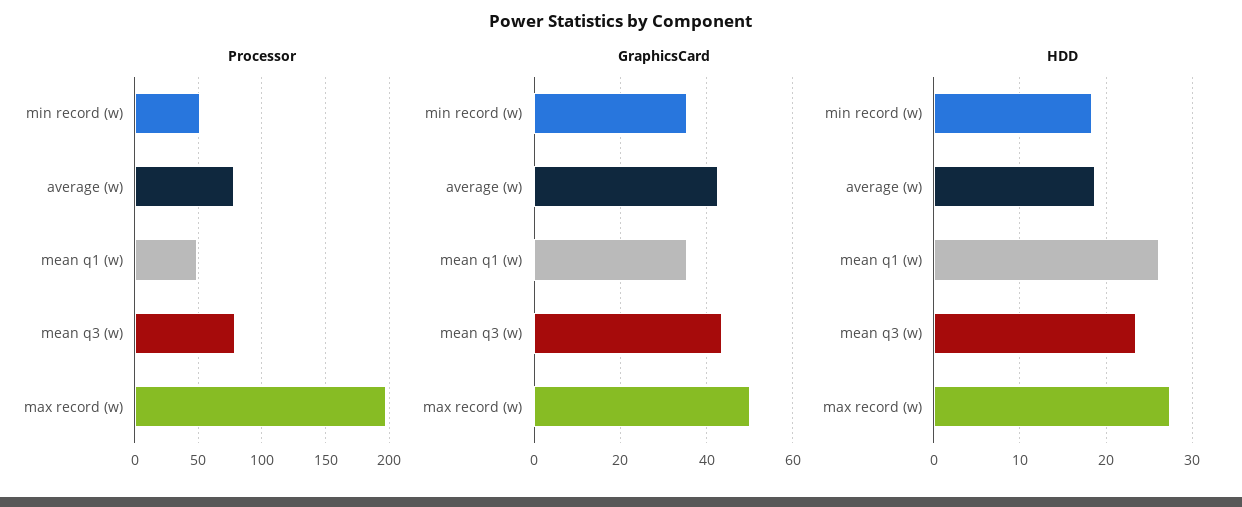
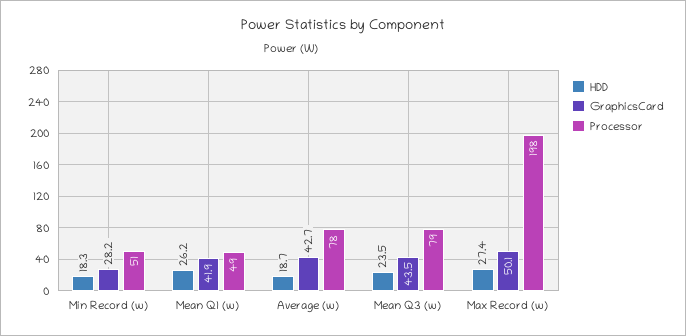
GraphicsCard, min record (w): 36 -> 28.2
GraphicsCard, mean q1 (w): 36 -> 41.9

